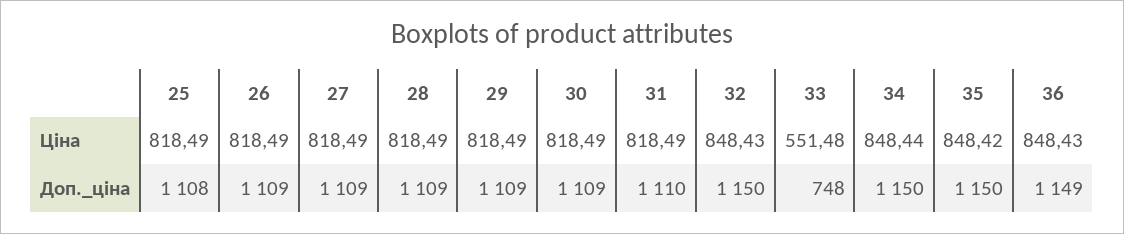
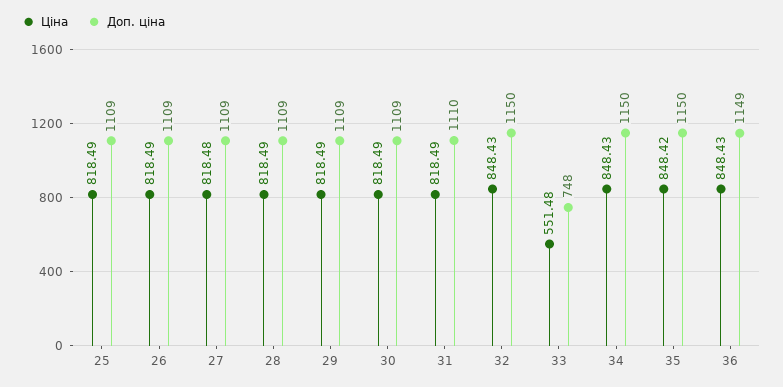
Ціна, 27: 818.49 -> 818.48
Ціна, 34: 848.44 -> 848.43
Доп._ціна, 25: 1108 -> 1109

